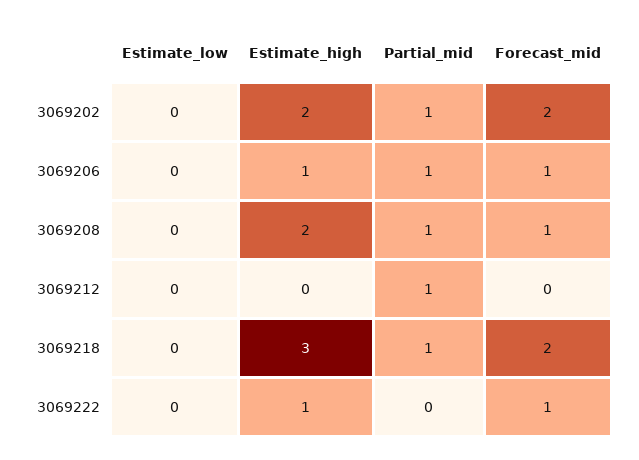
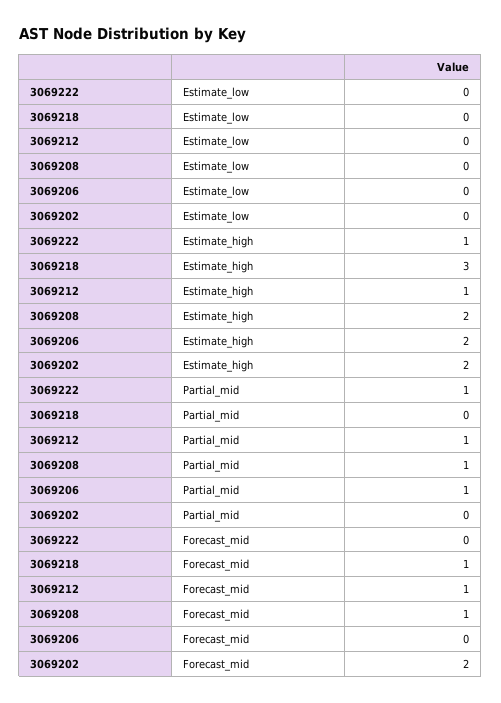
Partial_mid, 3069202: 1 -> 0
Estimate_high, 3069206: 1 -> 2
Forecast_mid, 3069206: 1 -> 0
Estimate_high, 3069212: 0 -> 1
Forecast_mid, 3069212: 0 -> 1
Partial_mid, 3069218: 1 -> 0
Forecast_mid, 3069218: 2 -> 1
Partial_mid, 3069222: 0 -> 1
Forecast_mid, 3069222: 1 -> 0

